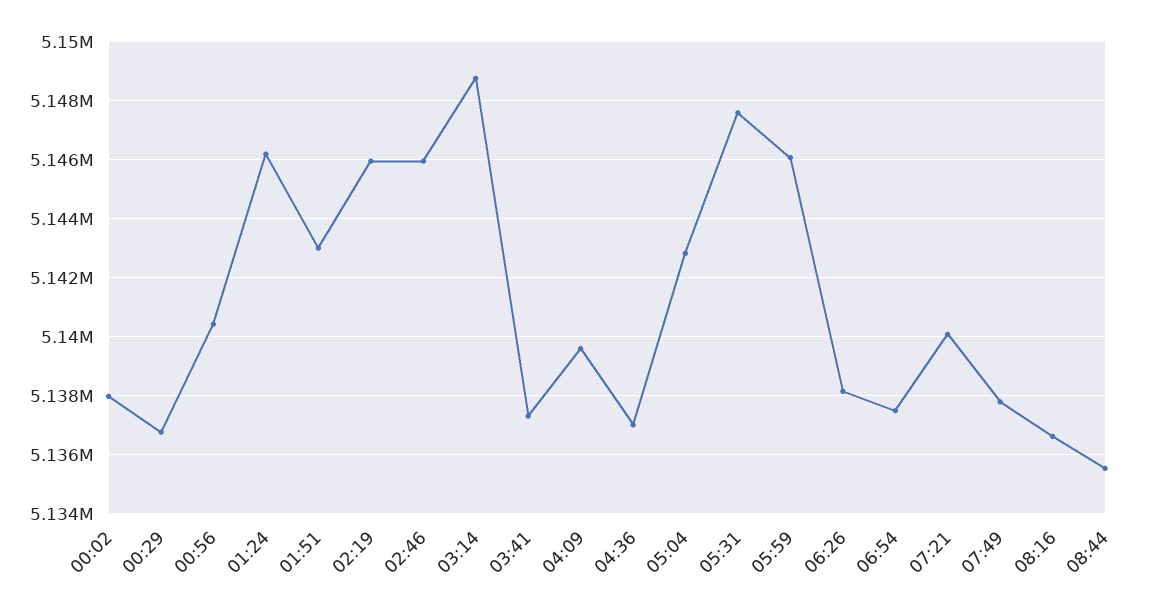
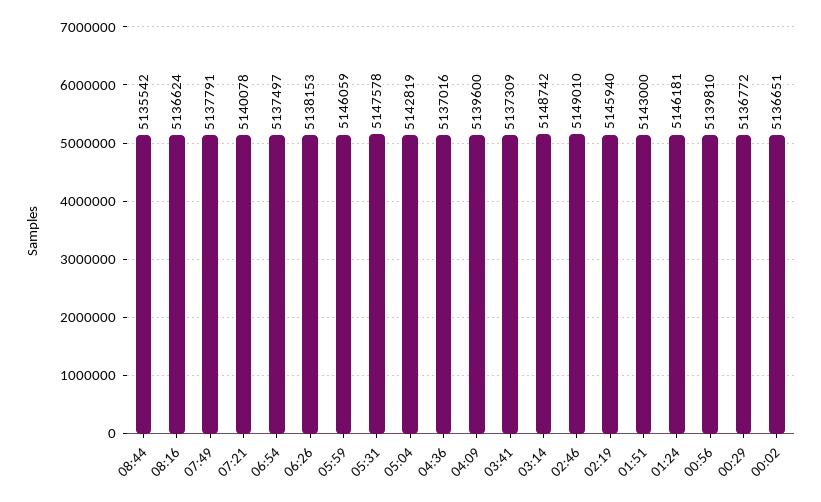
00:02: 5138000 -> 5136651
00:56: 5140500 -> 5139810
02:46: 5146000 -> 5149010

